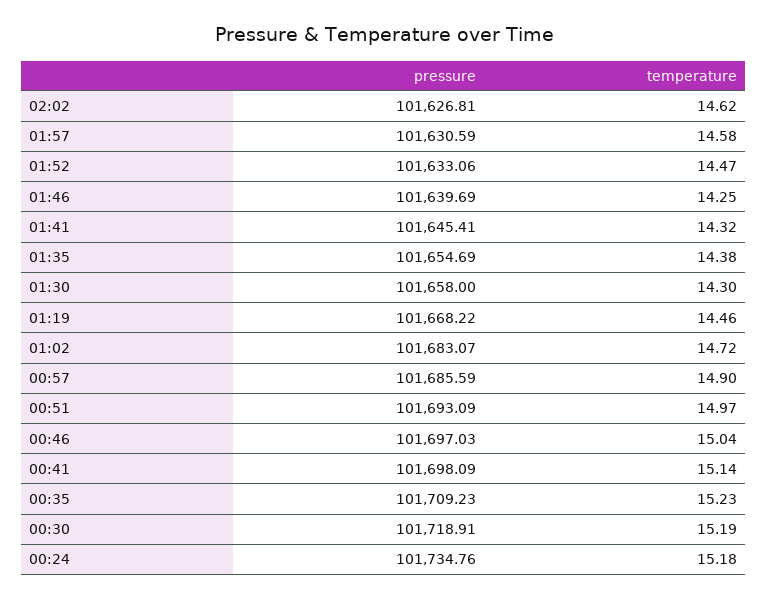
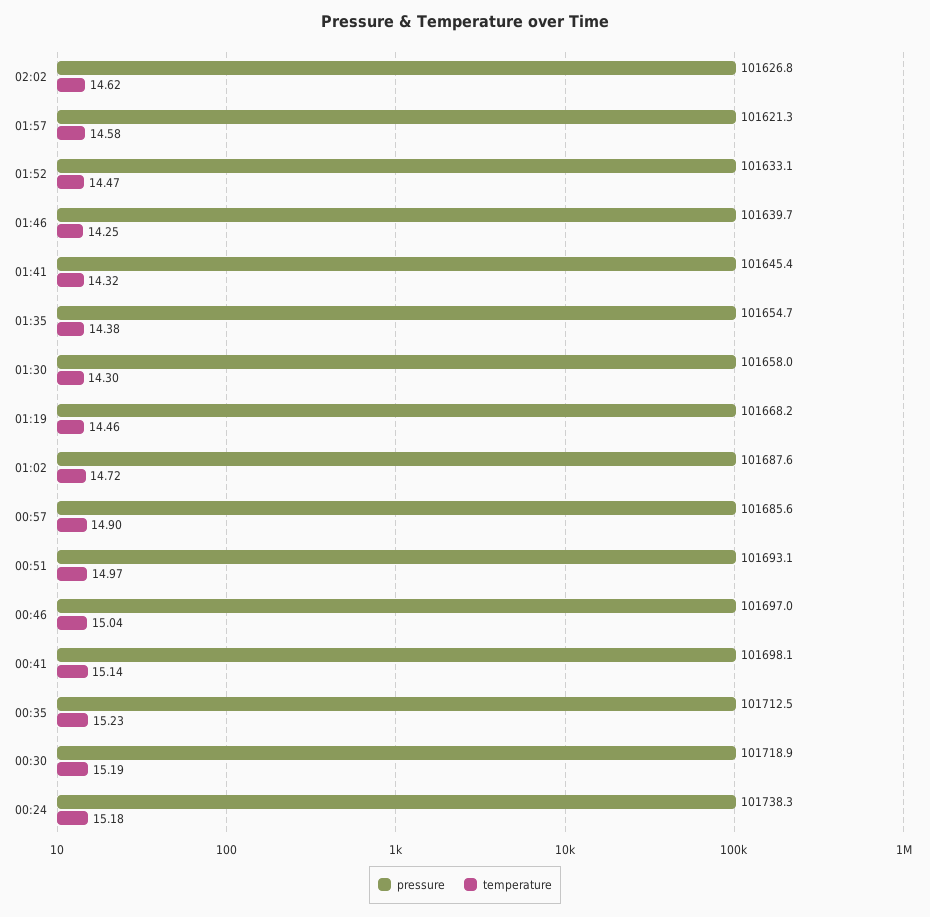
pressure, 01:57: 101630.59 -> 101621.3
pressure, 01:02: 101683.07 -> 101687.6
pressure, 00:35: 101709.23 -> 101712.5
pressure, 00:24: 101734.76 -> 101738.3

